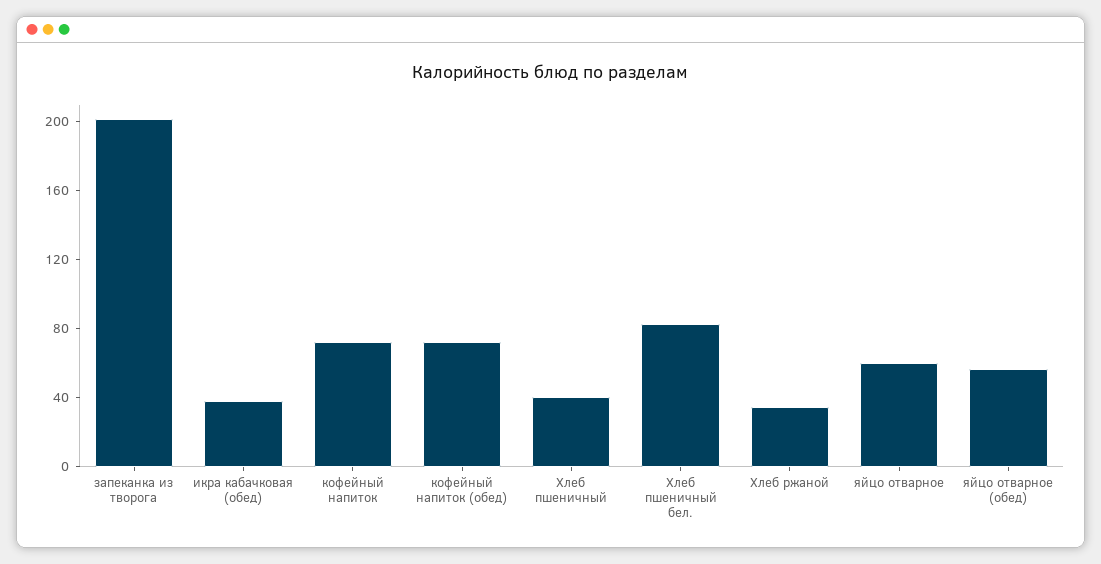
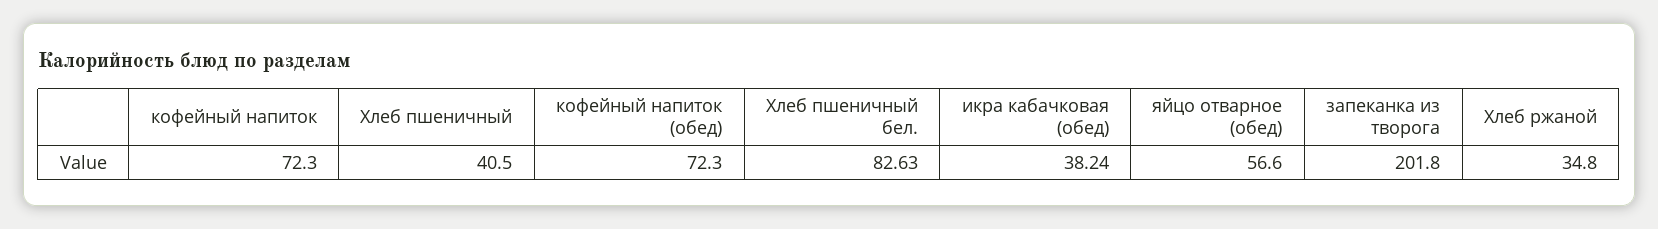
яйцо отварное: 60 -> none

